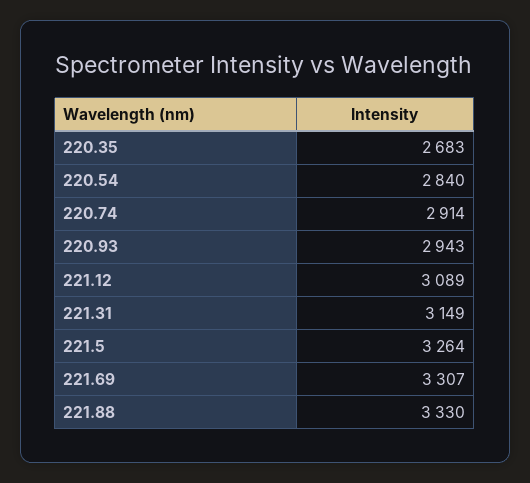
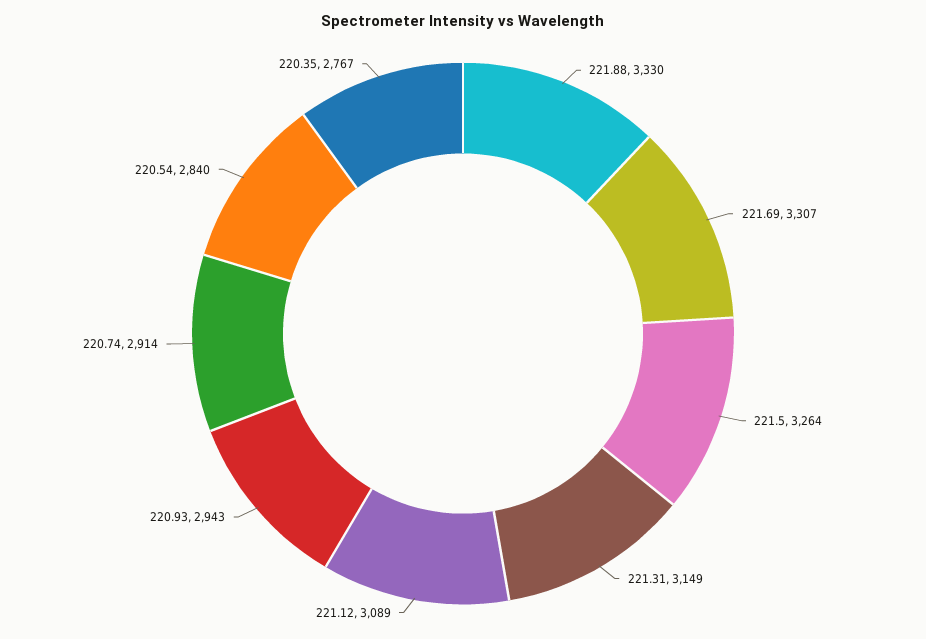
220.35: 2683 -> 2767

